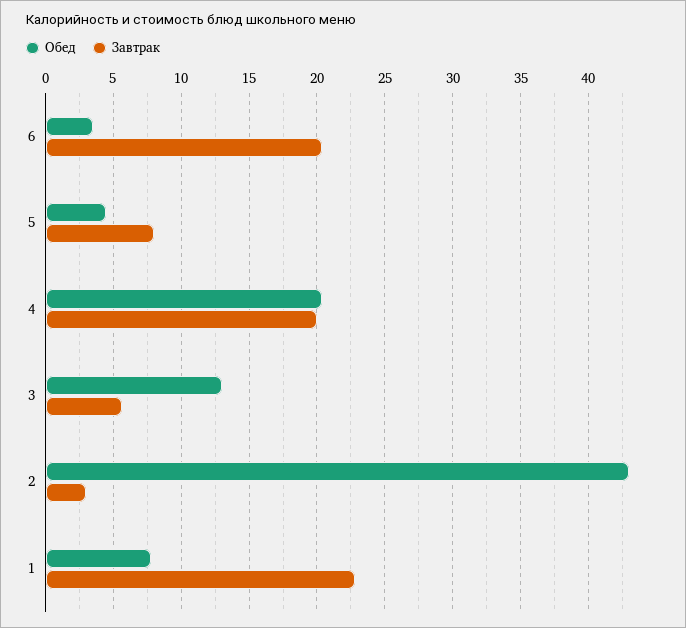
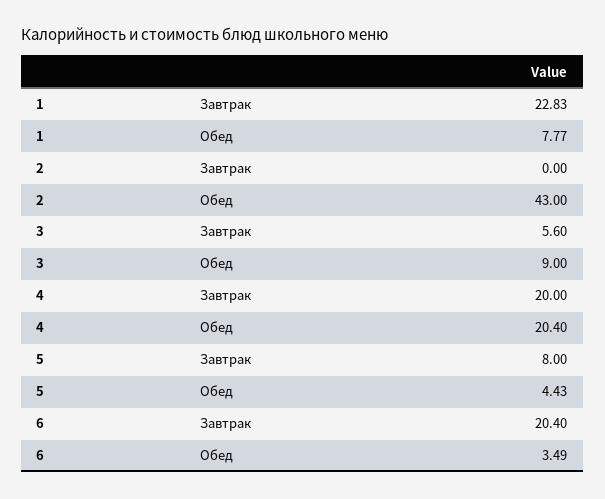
Обед, 3: 13 -> 9
Завтрак, 2: 3 -> 0

